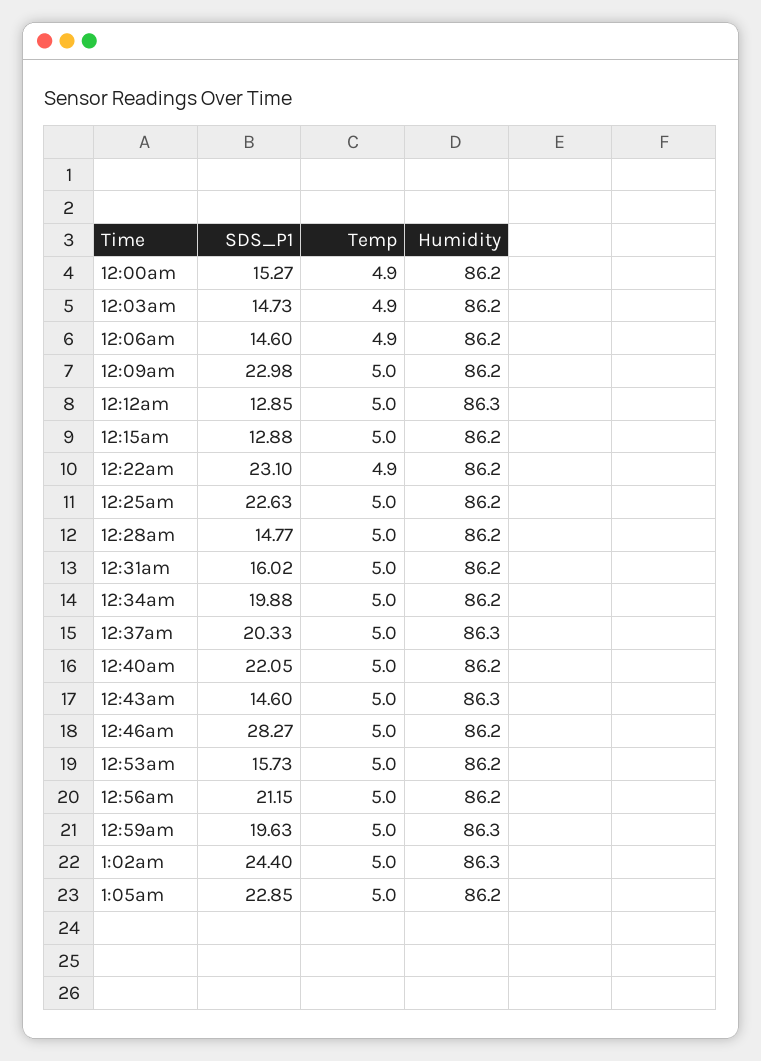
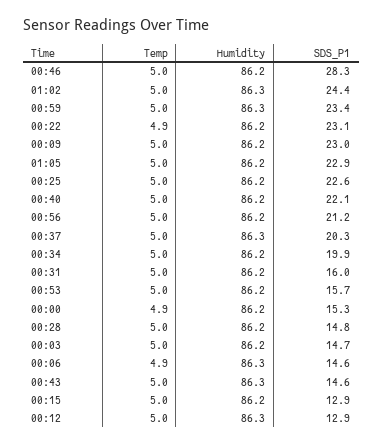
Temp, 12:03am: 4.9 -> 5
Humidity, 12:06am: 86.2 -> 86.3
SDS_P1, 12:59am: 19.63 -> 23.4

